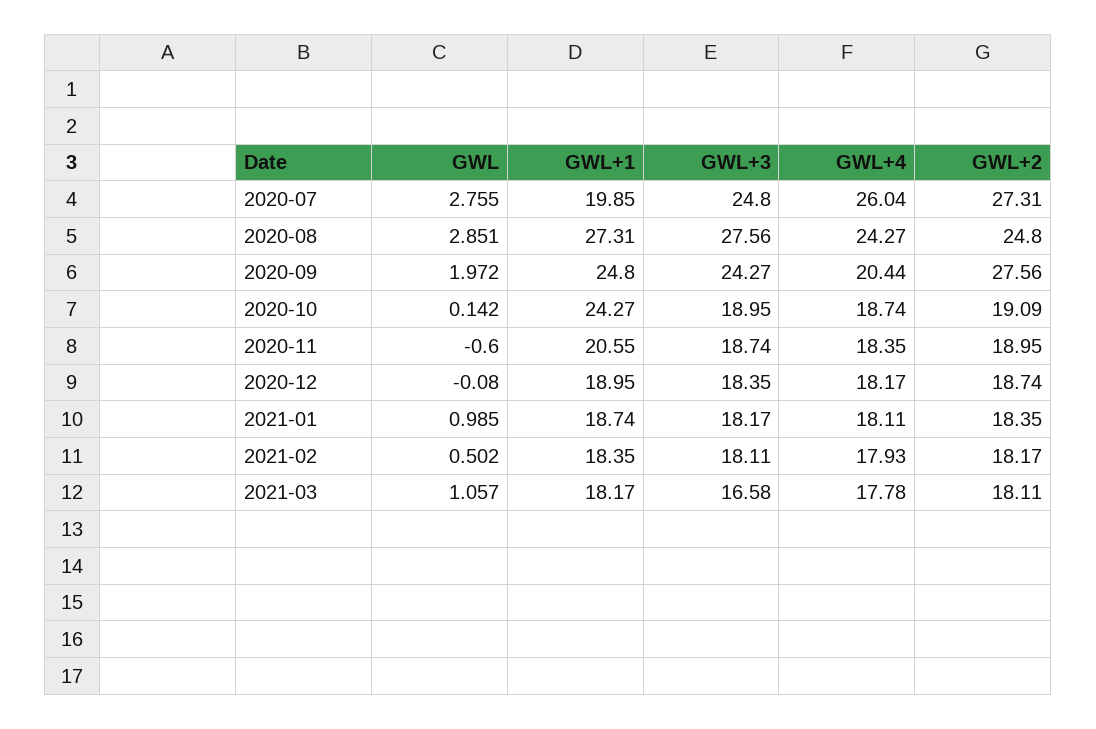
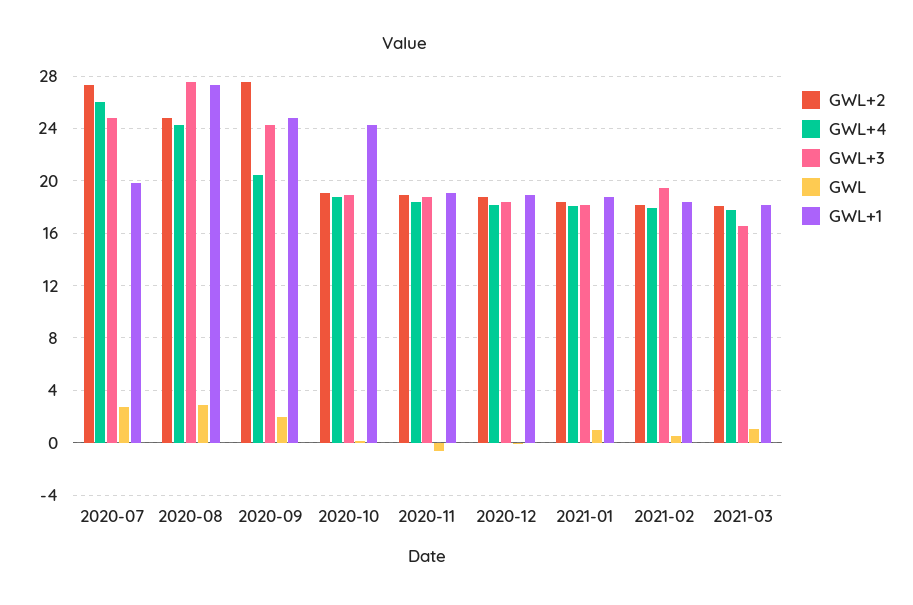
GWL+1, 2020-11: 20.55 -> 19
GWL+3, 2021-02: 18.11 -> 19.5

